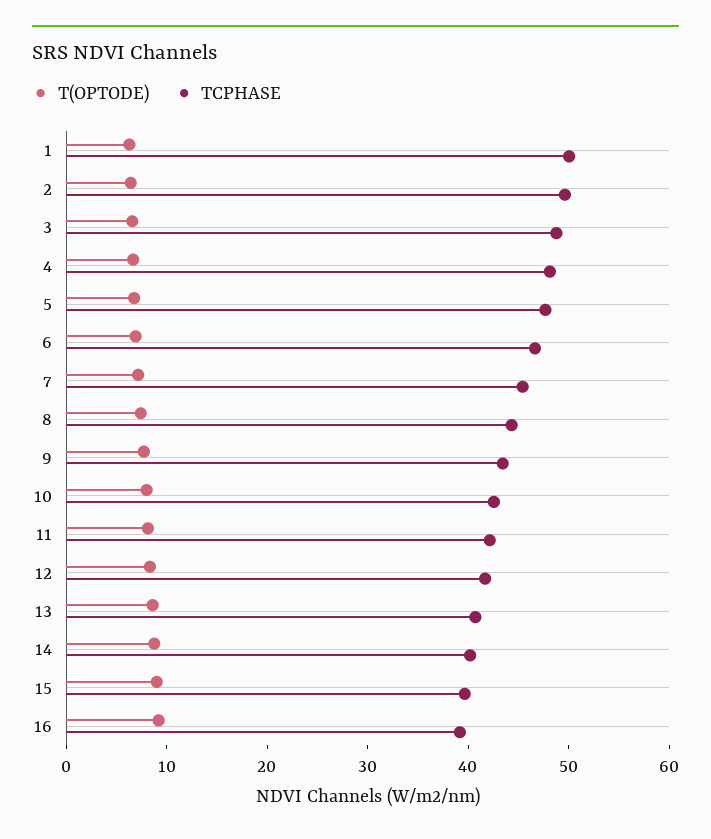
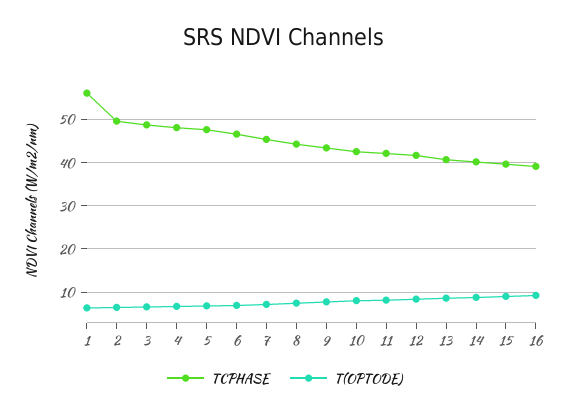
TCPHASE, 1: 50 -> 56

